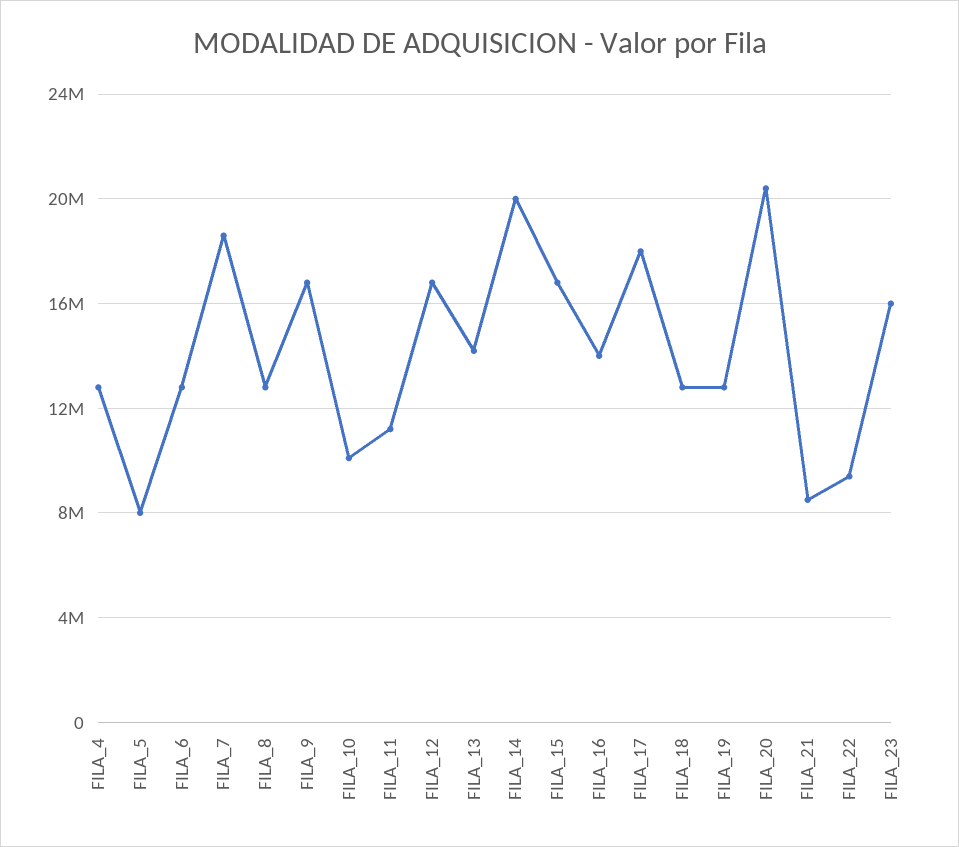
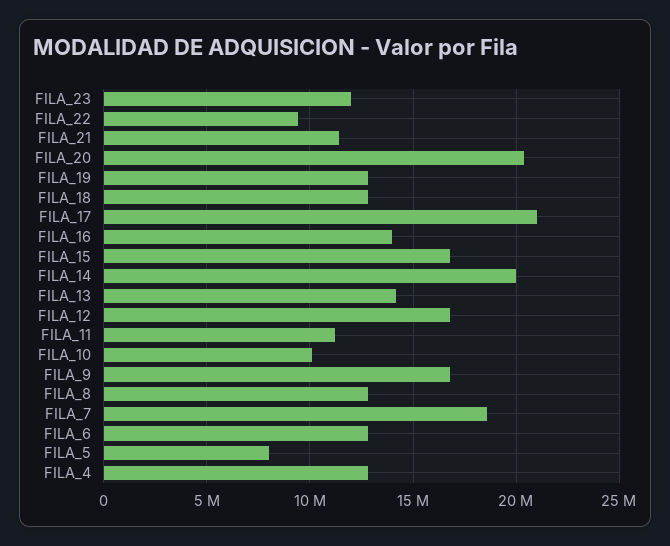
FILA_17: 18000000 -> 21000000
FILA_21: 8500000 -> 11500000
FILA_23: 16000000 -> 12000000

